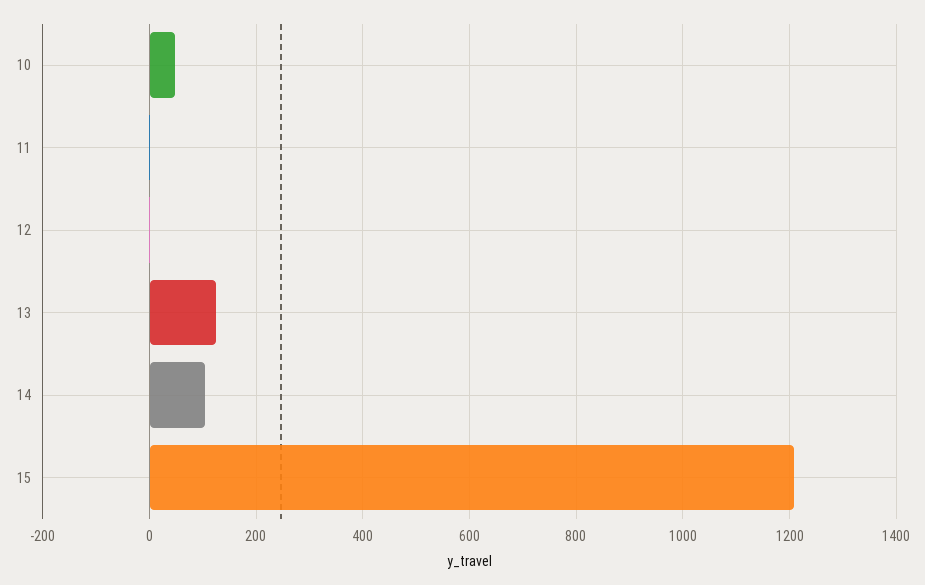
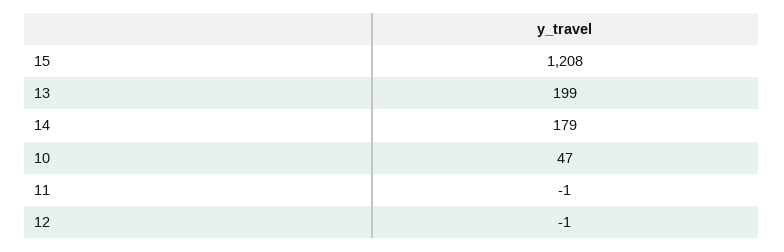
13: 120 -> 199
14: 100 -> 179

